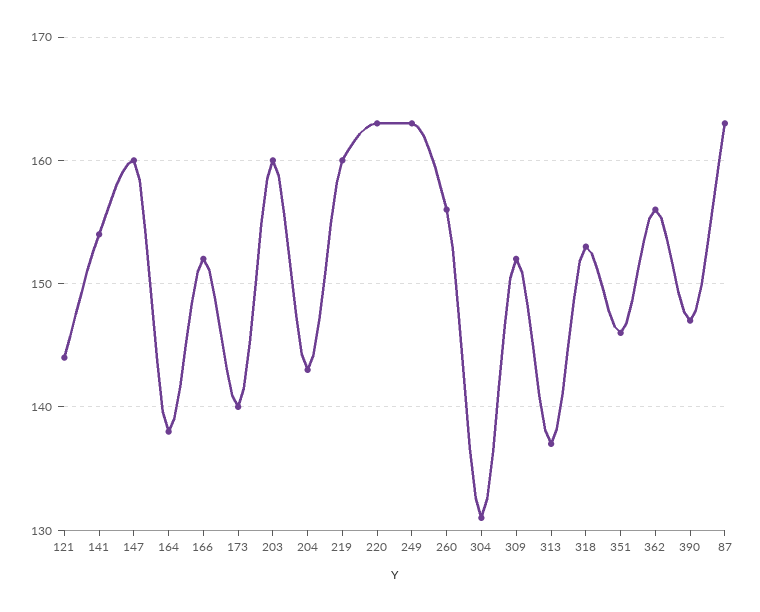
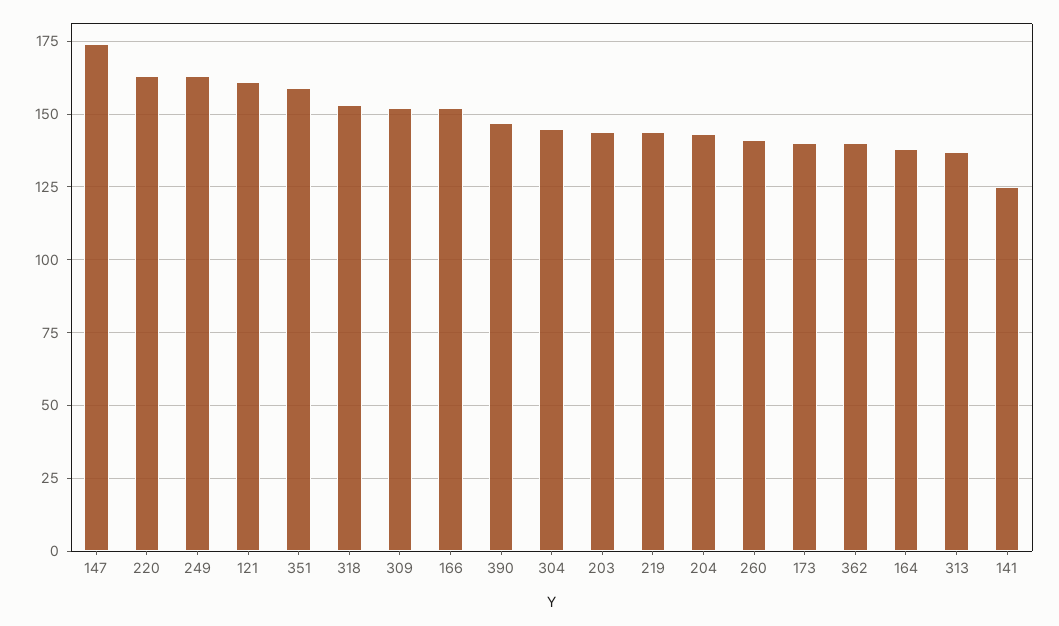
121: 144 -> 160
141: 154 -> 125
147: 160 -> 175
203: 160 -> 145
219: 160 -> 145
260: 156 -> 140
304: 131 -> 145
351: 146 -> 160
362: 156 -> 140
87: 163 -> none

